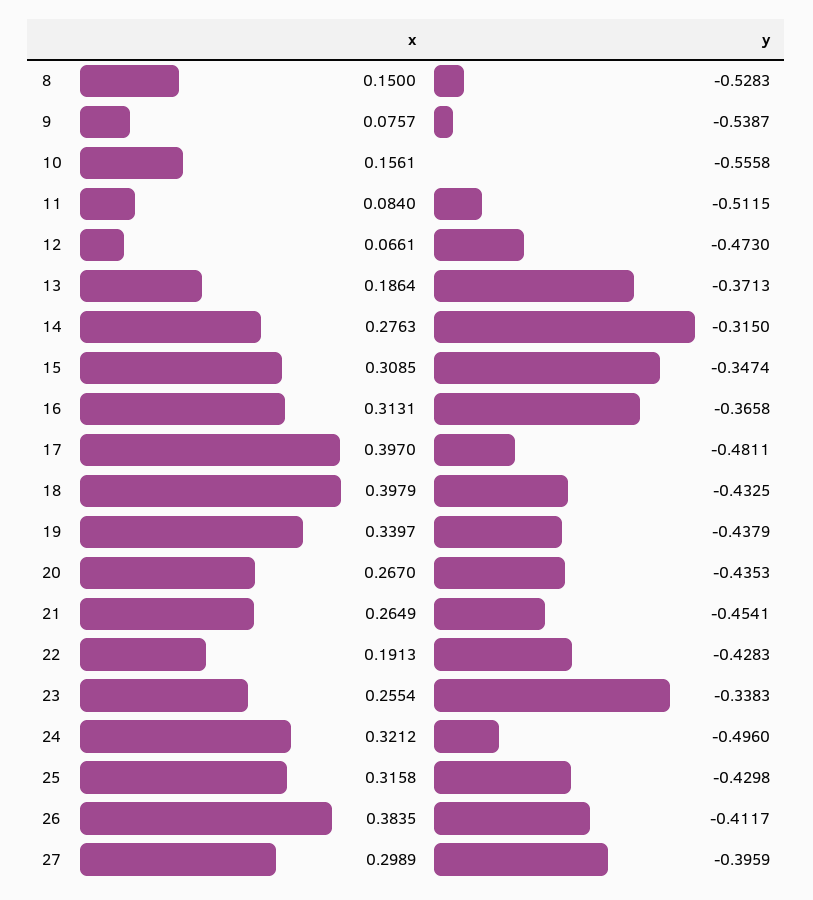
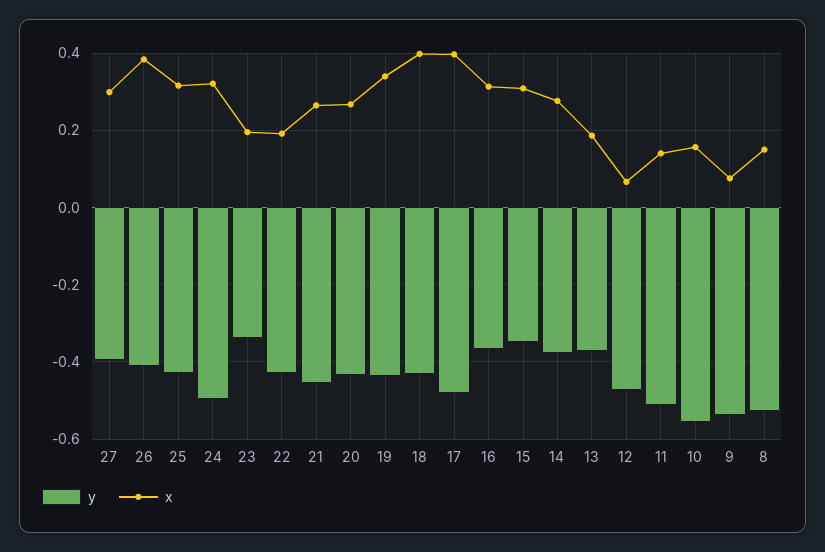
x, 11: 0.084 -> 0.14
y, 14: -0.315 -> -0.38
x, 23: 0.2554 -> 0.2

